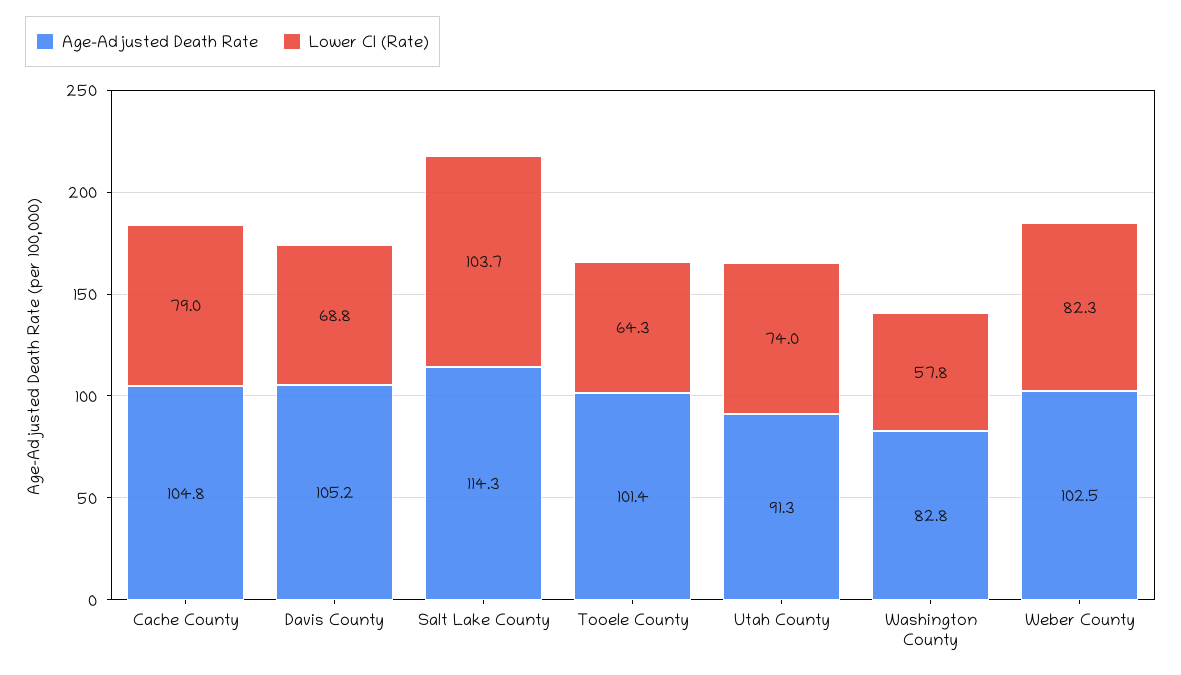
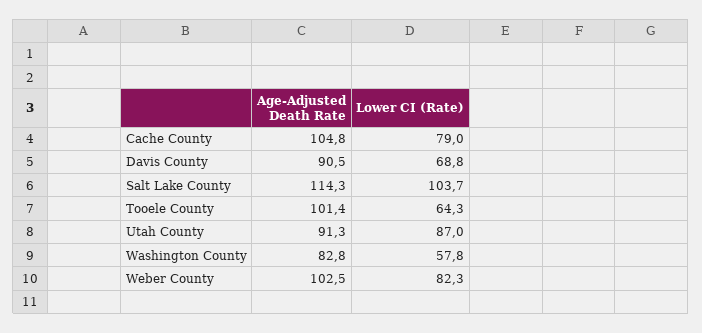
Age-Adjusted Death Rate, Davis County: 105.2 -> 90.5
Lower CI (Rate), Utah County: 74 -> 87

